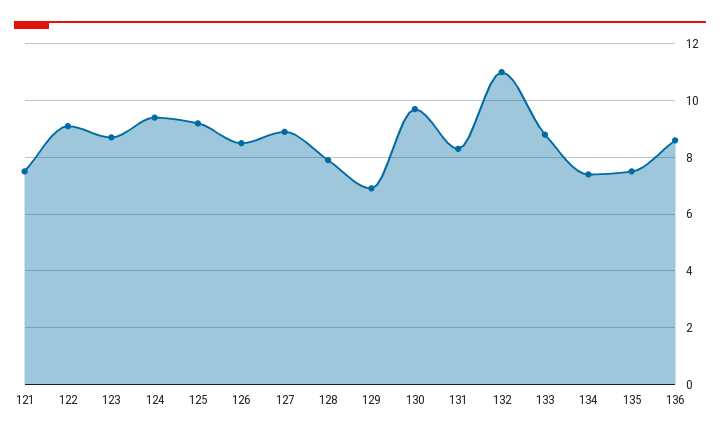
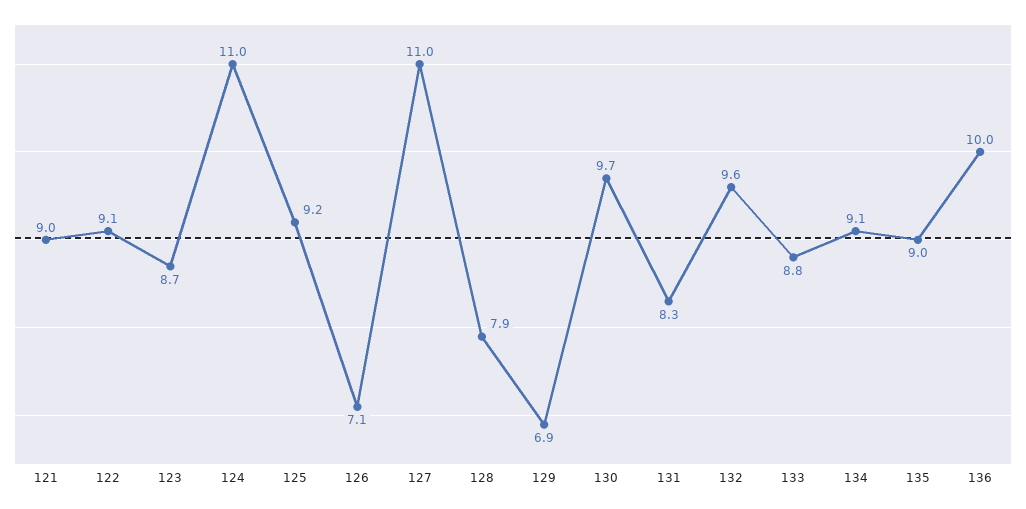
121: 7.5 -> 9
124: 9.5 -> 11
126: 8.5 -> 7.1
127: 9 -> 11
132: 11 -> 9.6
134: 7.5 -> 9.1
135: 7.5 -> 9
136: 8.5 -> 10

